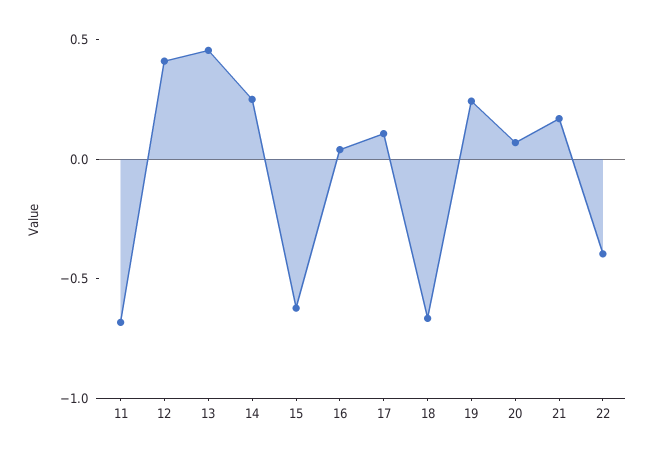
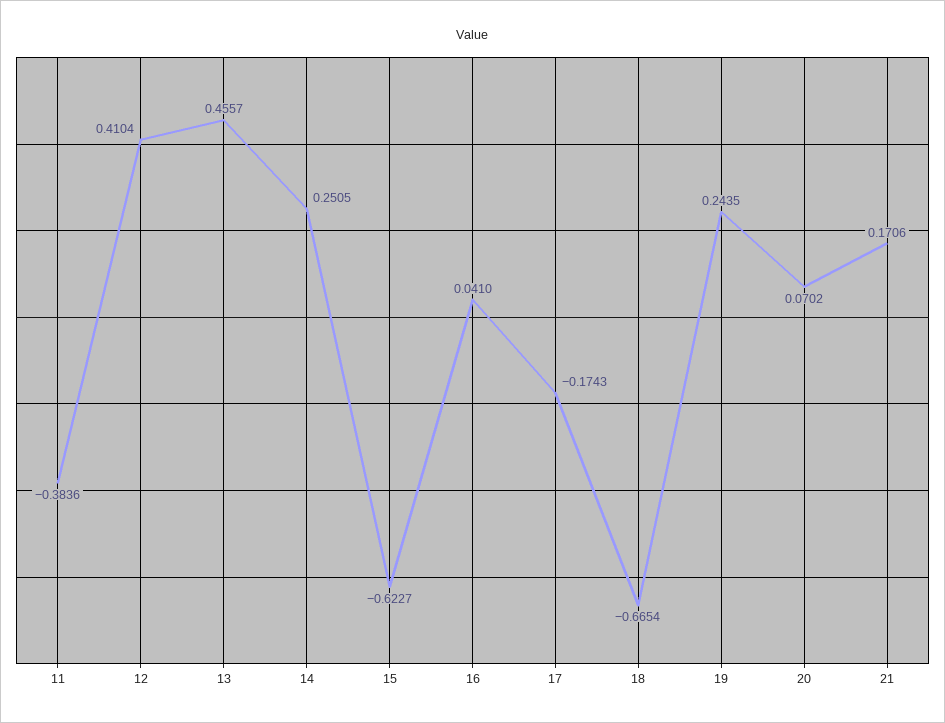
11: -0.7 -> -0.3836
17: 0.1 -> -0.1743
22: -0.4 -> none

